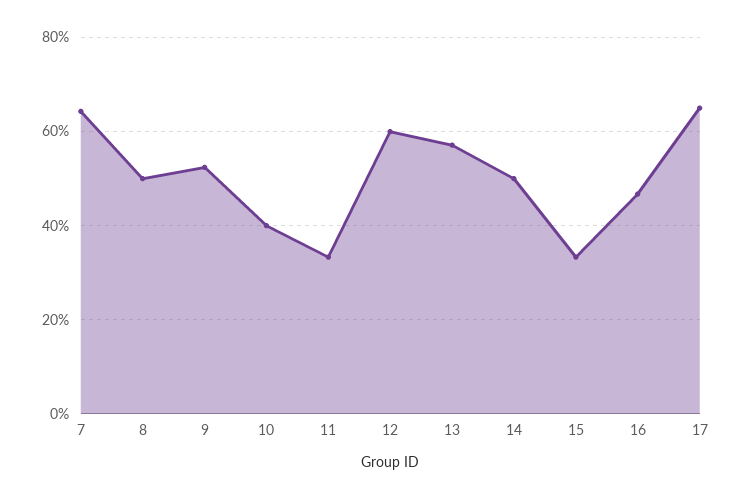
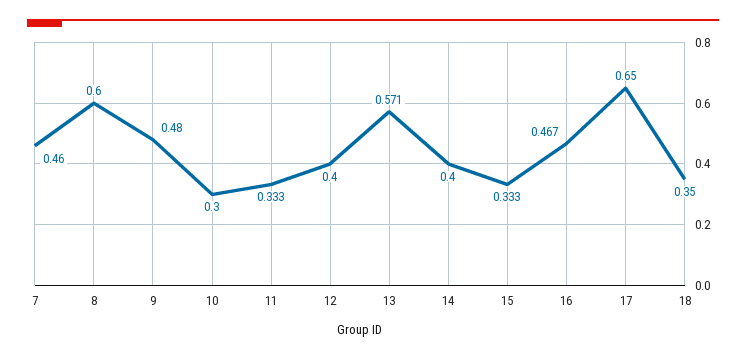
7: 0.64 -> 0.46
8: 0.5 -> 0.6
9: 0.52 -> 0.48
10: 0.4 -> 0.3
12: 0.6 -> 0.4
14: 0.5 -> 0.4
18: none -> 0.35

